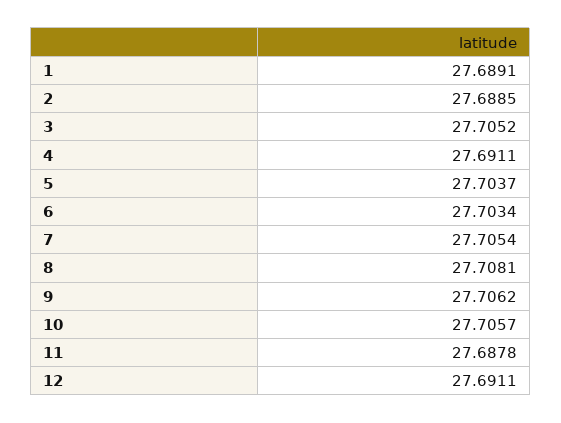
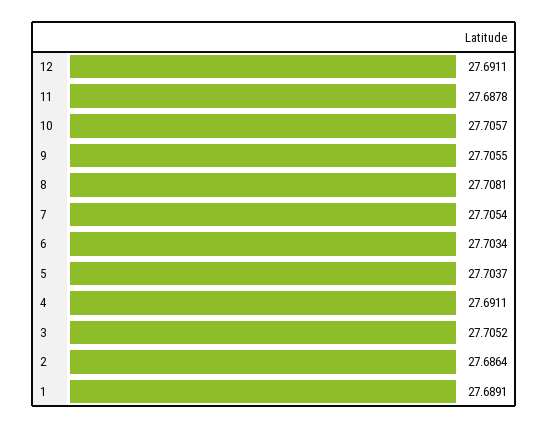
2: 27.6885 -> 27.6864
9: 27.7062 -> 27.7055

